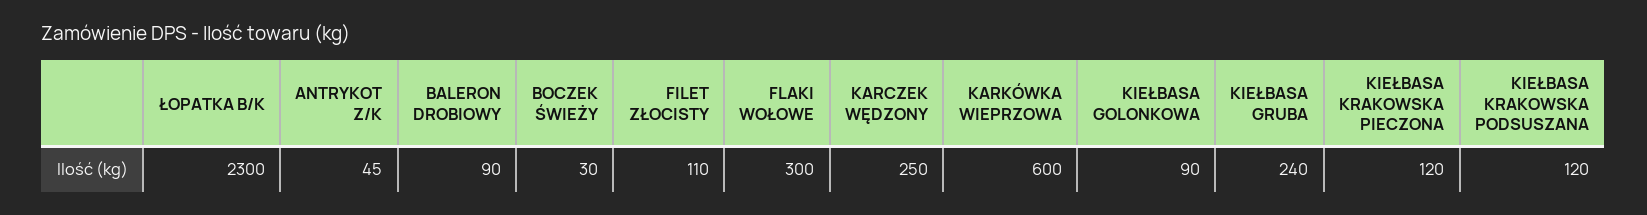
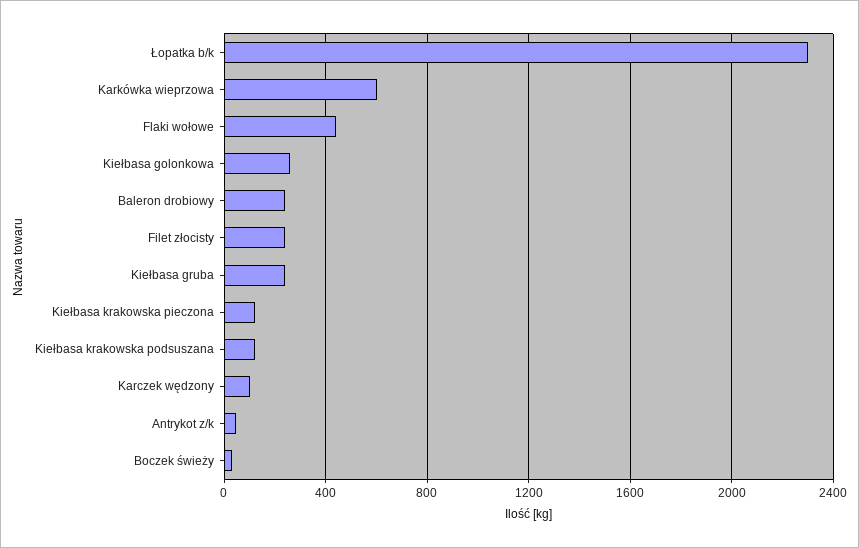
BALERON DROBIOWY: 90 -> 250
FILET ZŁOCISTY: 110 -> 250
FLAKI WOŁOWE: 300 -> 450
KARCZEK WĘDZONY: 250 -> 100
KIEŁBASA GOLONKOWA: 90 -> 250

